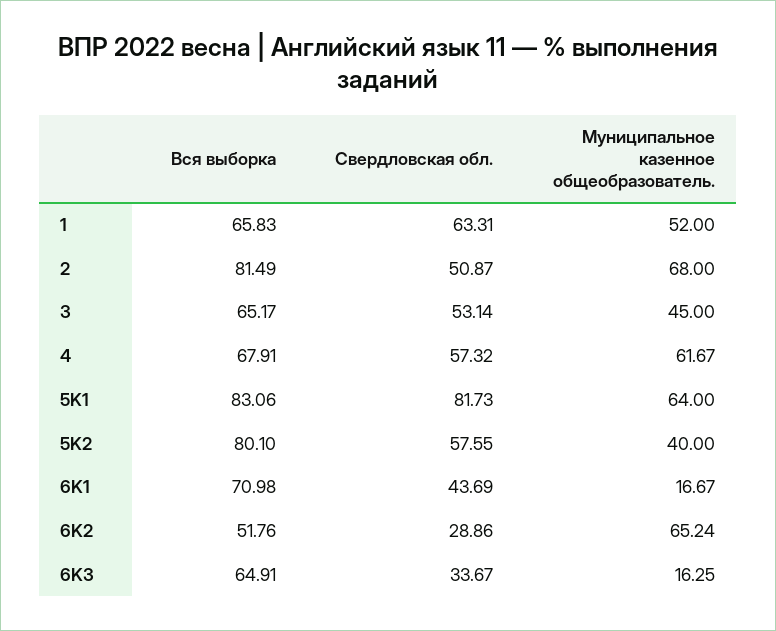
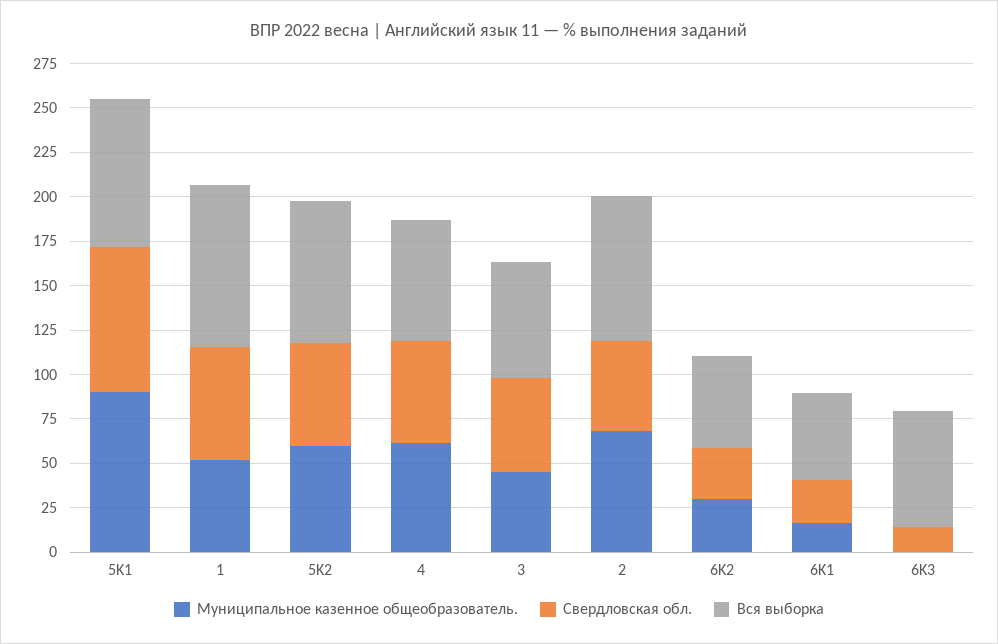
Вся выборка, 1: 65.83 -> 90
Муниципальное казенное общеобразователь., 5K1: 64 -> 90
Муниципальное казенное общеобразователь., 5K2: 40 -> 60
Вся выборка, 6K1: 70.98 -> 50
Свердловская обл., 6K1: 43.69 -> 25
Муниципальное казенное общеобразователь., 6K2: 65.24 -> 30
Свердловская обл., 6K3: 33.67 -> 15
Муниципальное казенное общеобразователь., 6K3: 16.25 -> 0

